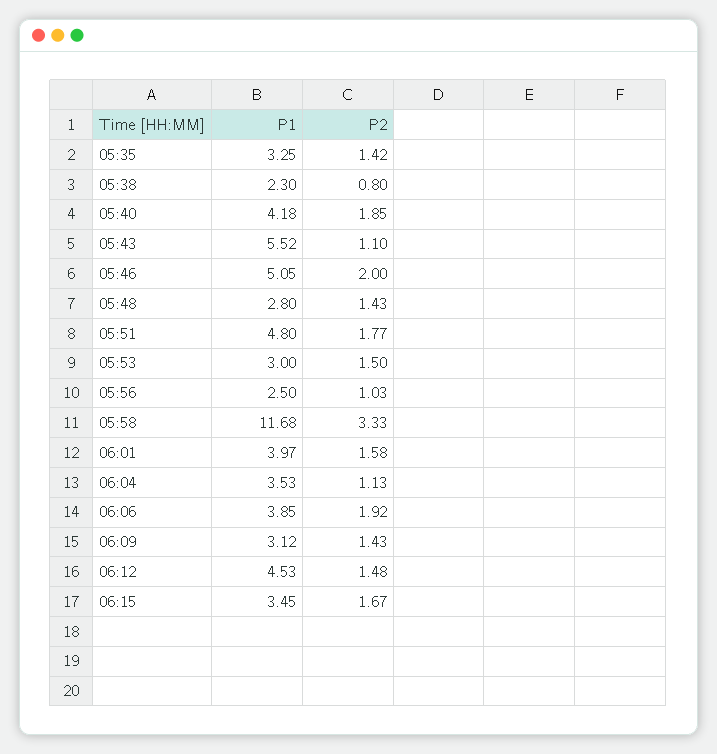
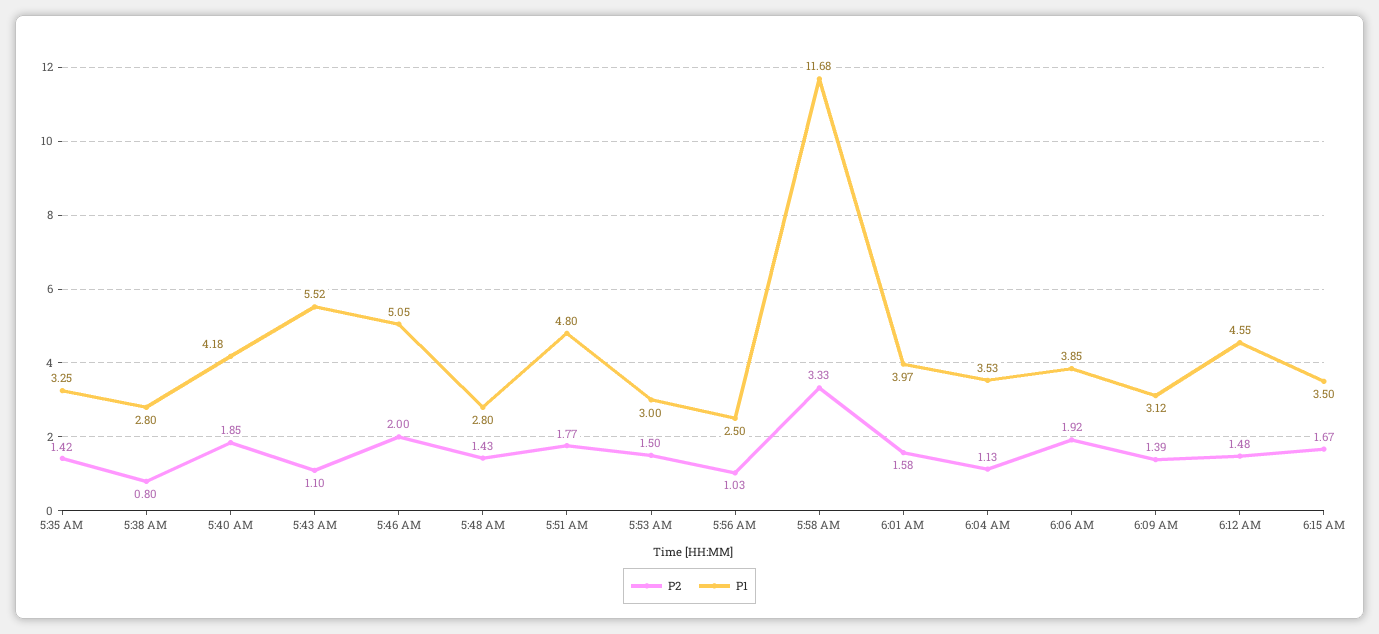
P1, 05:38: 2.3 -> 2.8
P2, 06:09: 1.43 -> 1.39
P1, 06:12: 4.53 -> 4.55
P1, 06:15: 3.45 -> 3.5

